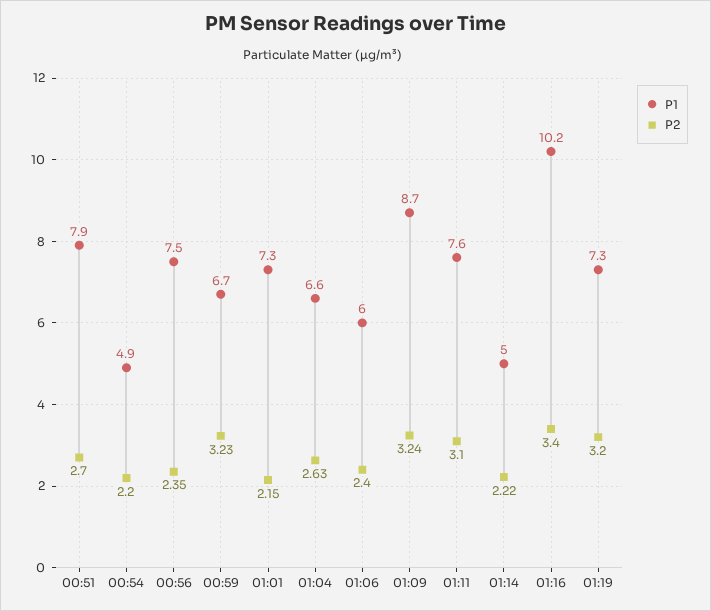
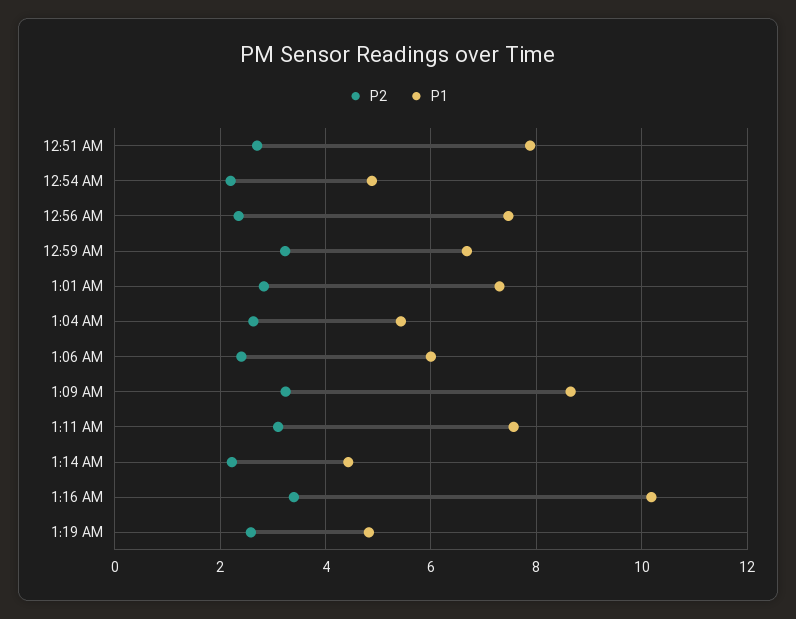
P2, 01:01: 2.15 -> 2.8
P1, 01:04: 6.6 -> 5.4
P1, 01:14: 5 -> 4.4
P1, 01:19: 7.3 -> 4.8
P2, 01:19: 3.2 -> 2.6

